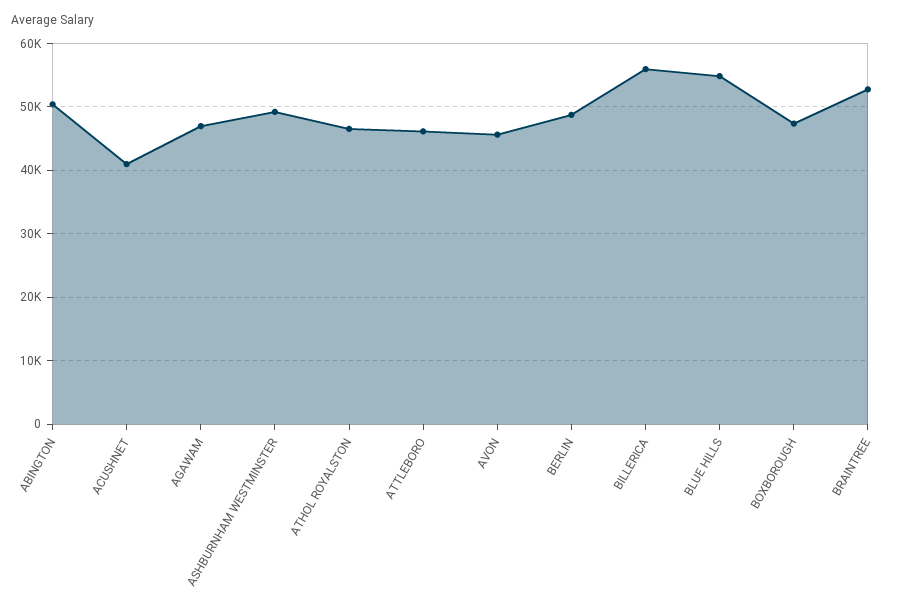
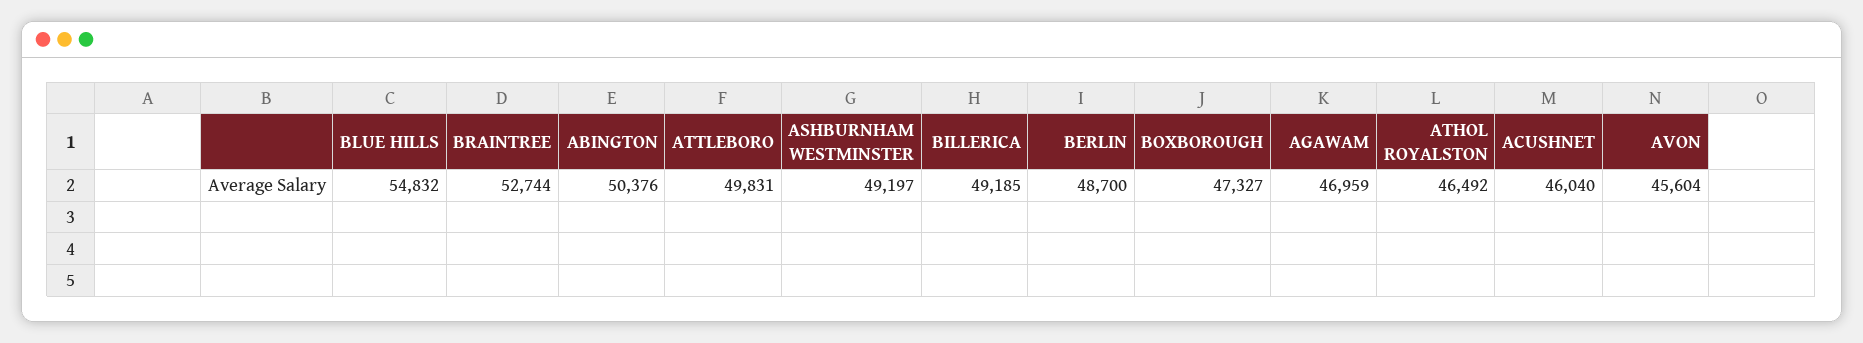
ACUSHNET: 41000 -> 46040
ATTLEBORO: 46000 -> 49831
BILLERICA: 56000 -> 49185

